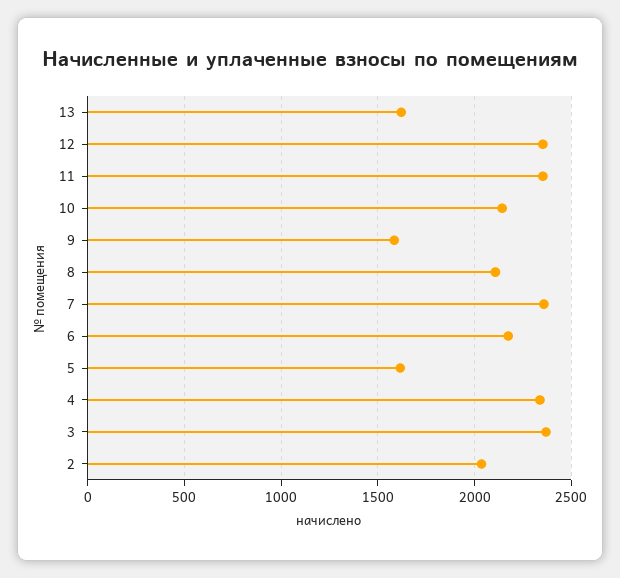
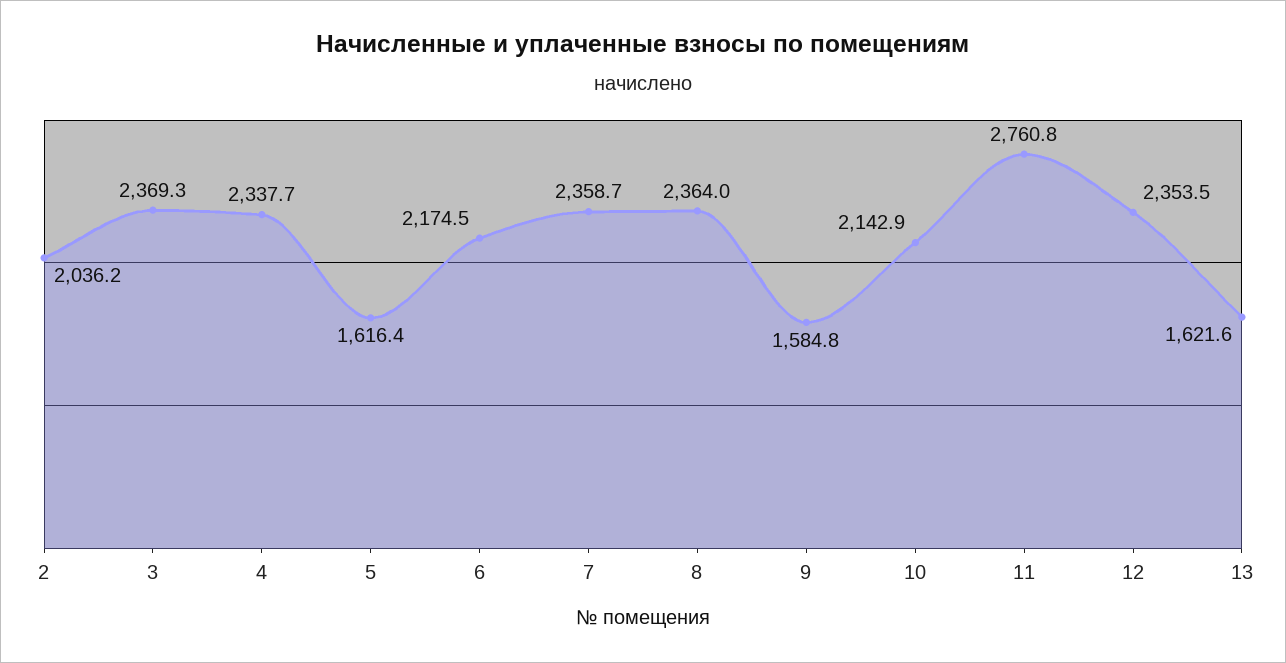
11: 2350 -> 2760.8
8: 2100 -> 2364

